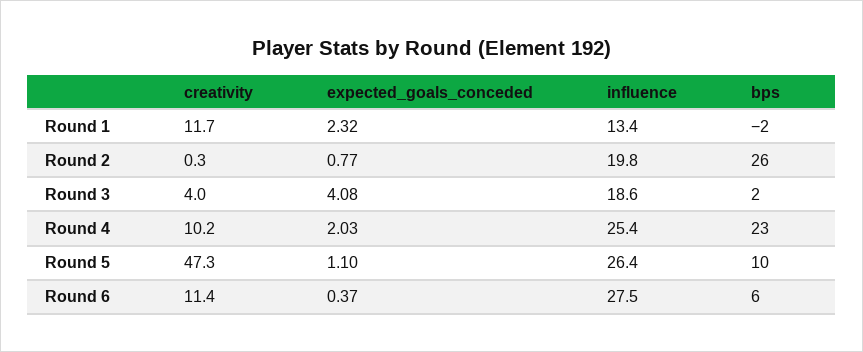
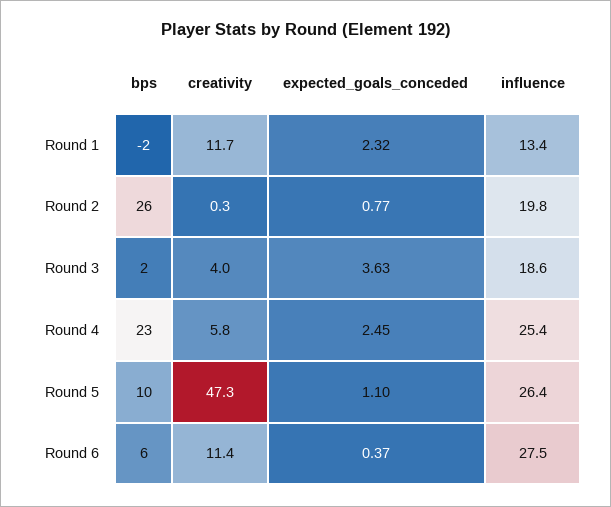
expected_goals_conceded, Round 3: 4.08 -> 3.63
creativity, Round 4: 10.2 -> 5.8
expected_goals_conceded, Round 4: 2.03 -> 2.45

